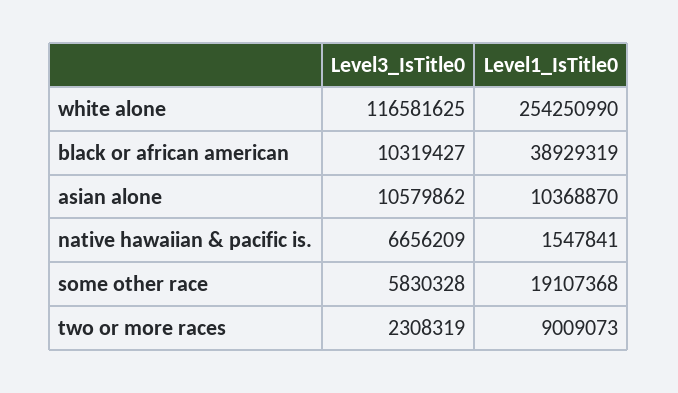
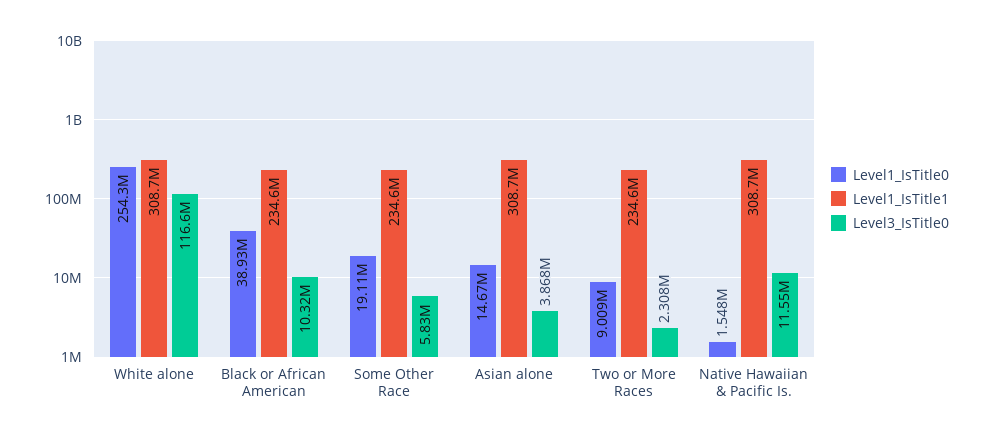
Level3_IsTitle0, asian alone: 10579862 -> 3868000
Level1_IsTitle0, asian alone: 10368870 -> 14670000
Level3_IsTitle0, native hawaiian & pacific is.: 6656209 -> 11550000
Level1_IsTitle1, white alone: none -> 308700000
Level1_IsTitle1, black or african american: none -> 234600000
Level1_IsTitle1, some other race: none -> 234600000
Level1_IsTitle1, asian alone: none -> 308700000
Level1_IsTitle1, two or more races: none -> 234600000
Level1_IsTitle1, native hawaiian & pacific is.: none -> 308700000

